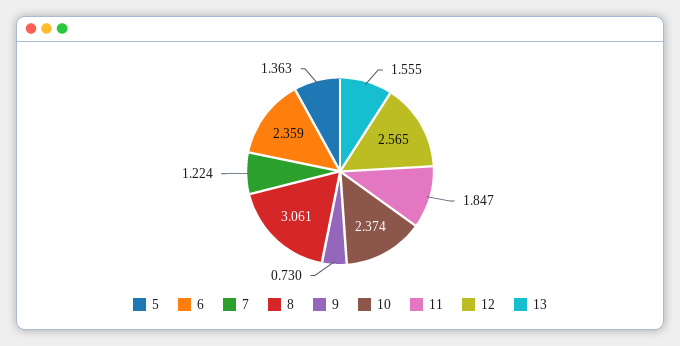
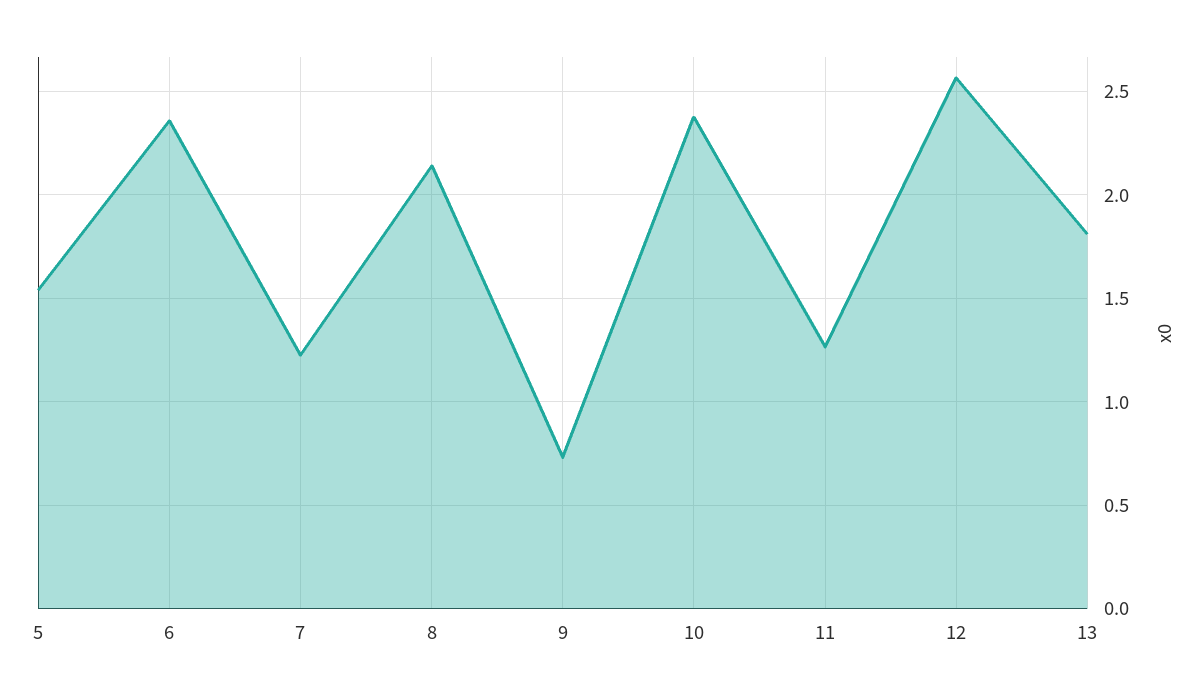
5: 1.363 -> 1.55
8: 3.061 -> 2.15
11: 1.847 -> 1.25
13: 1.555 -> 1.8

